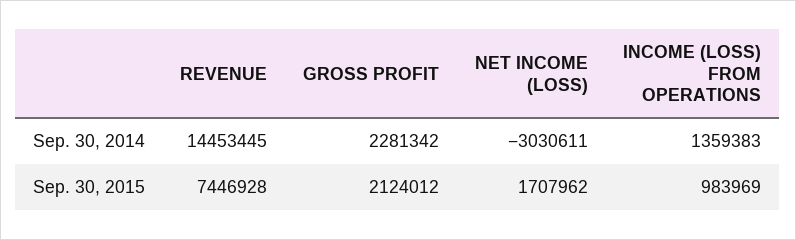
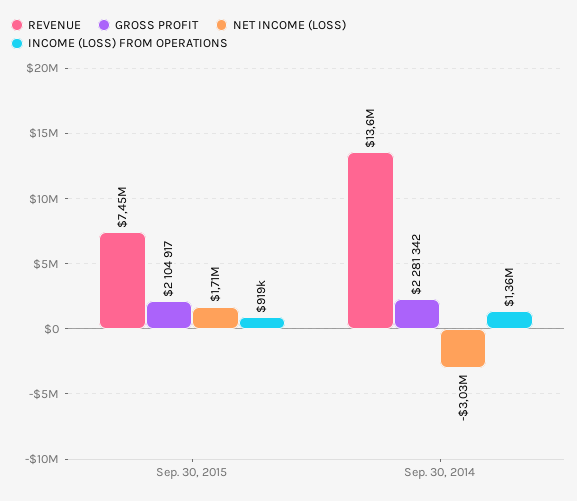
REVENUE, Sep. 30, 2014: 14453445 -> 13600000
GROSS PROFIT, Sep. 30, 2015: 2124012 -> 2104917
INCOME (LOSS) FROM OPERATIONS, Sep. 30, 2015: 983969 -> 919000

